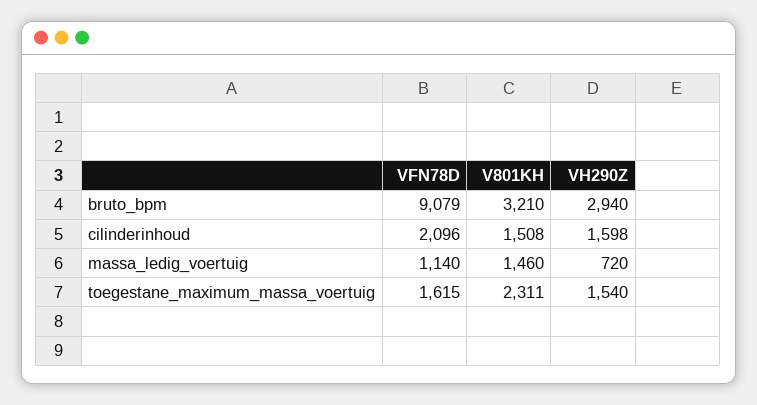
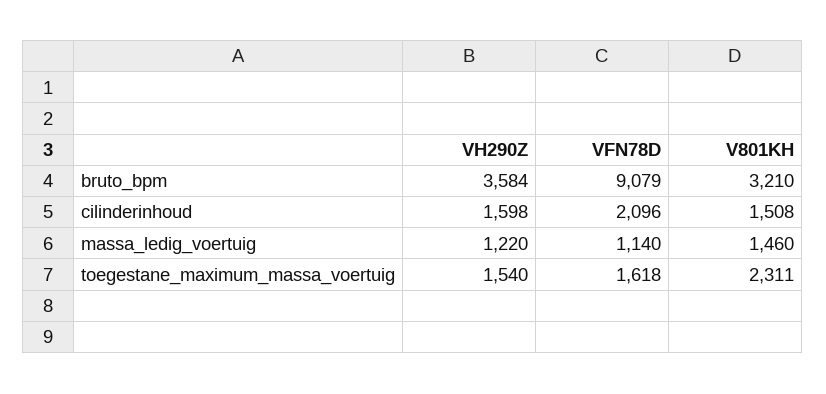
VH290Z, bruto_bpm: 2940 -> 3584
VH290Z, massa_ledig_voertuig: 720 -> 1220
VFN78D, toegestane_maximum_massa_voertuig: 1615 -> 1618

